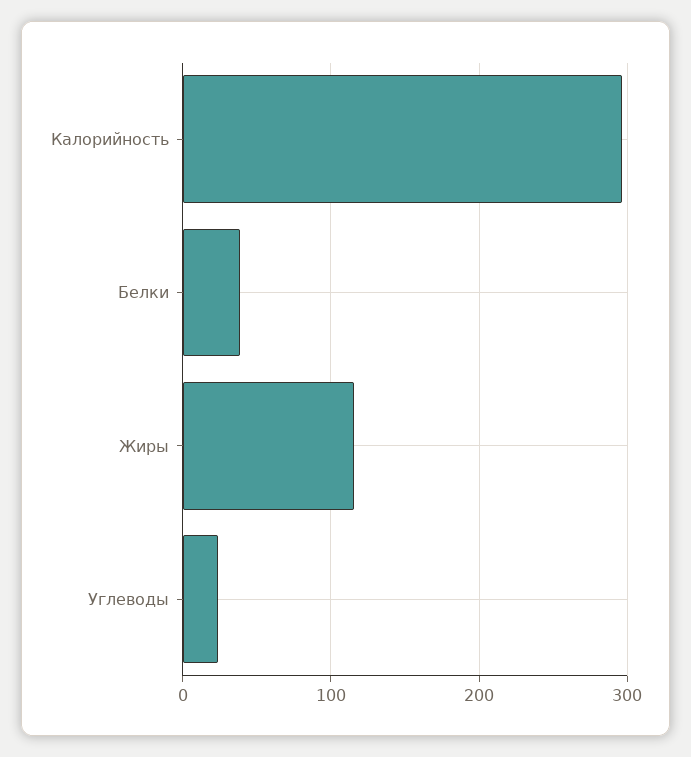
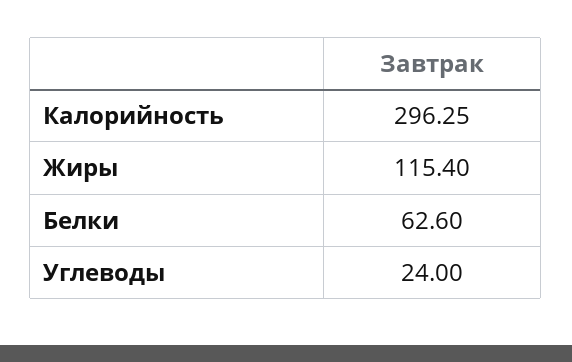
Белки: 40 -> 62.6

